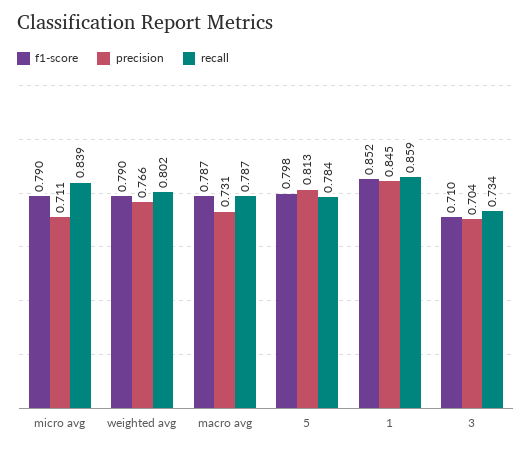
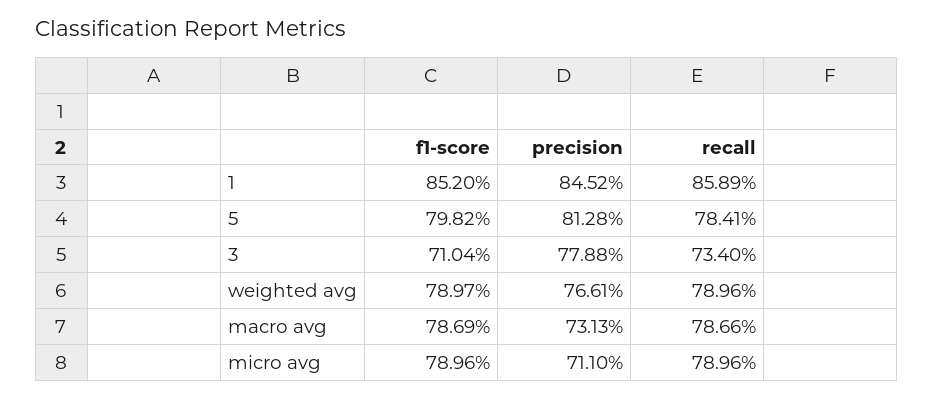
recall, micro avg: 0.839 -> 0.7896
recall, weighted avg: 0.802 -> 0.7896
precision, 3: 0.704 -> 0.7788

